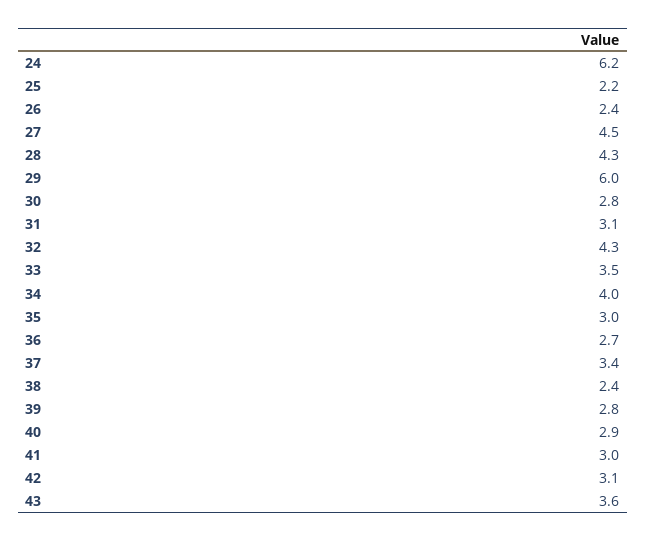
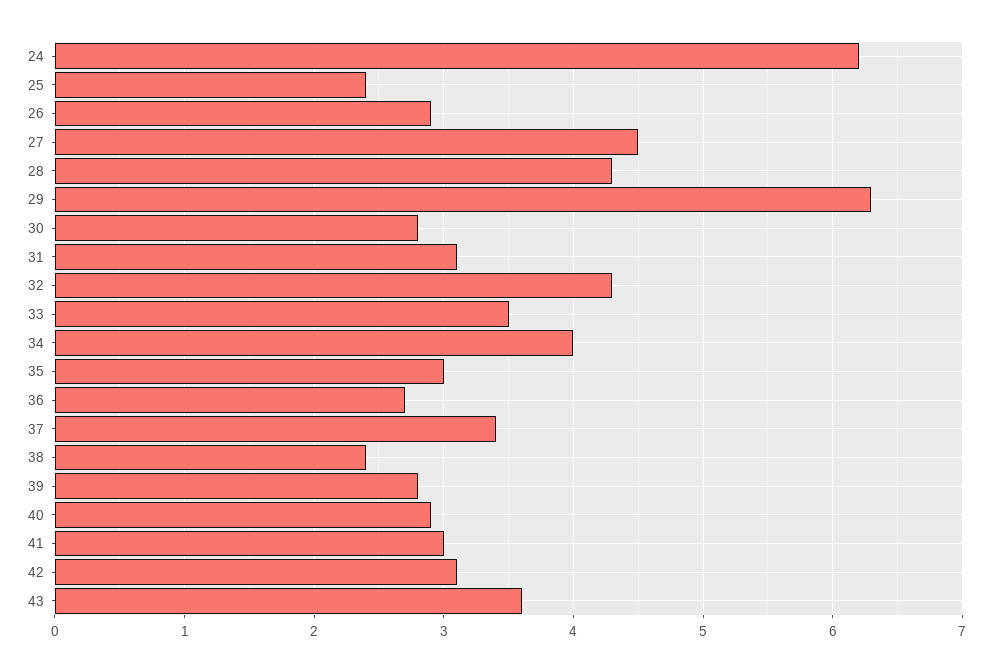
25: 2.2 -> 2.4
26: 2.4 -> 2.9
29: 6 -> 6.3

